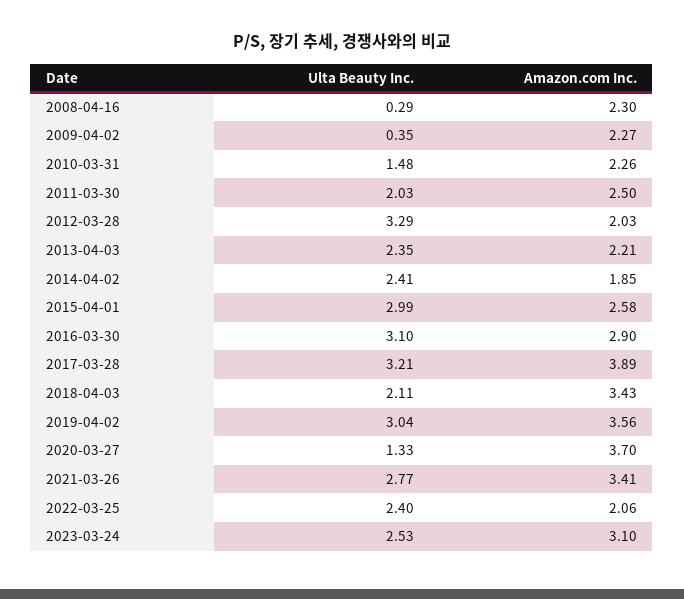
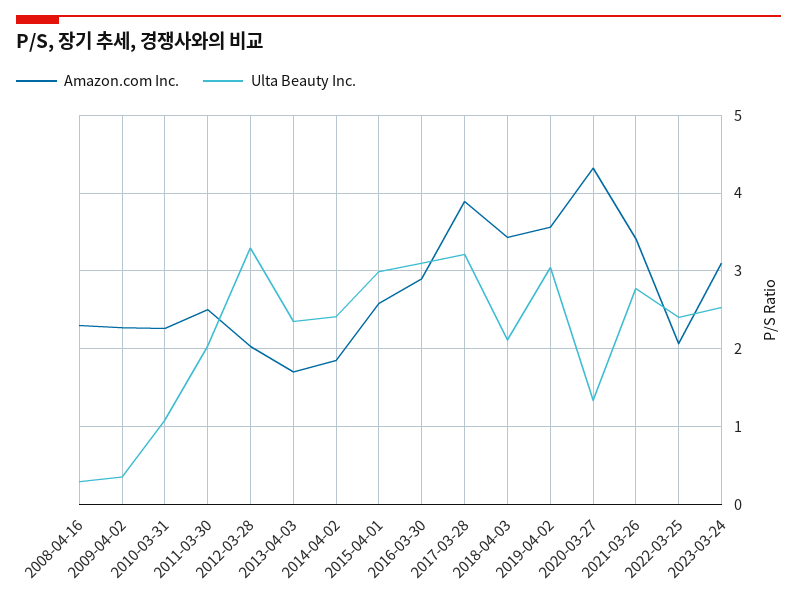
Ulta Beauty Inc., 2010-03-31: 1.48 -> 1.1
Amazon.com Inc., 2013-04-03: 2.21 -> 1.7
Amazon.com Inc., 2020-03-27: 3.7 -> 4.3

